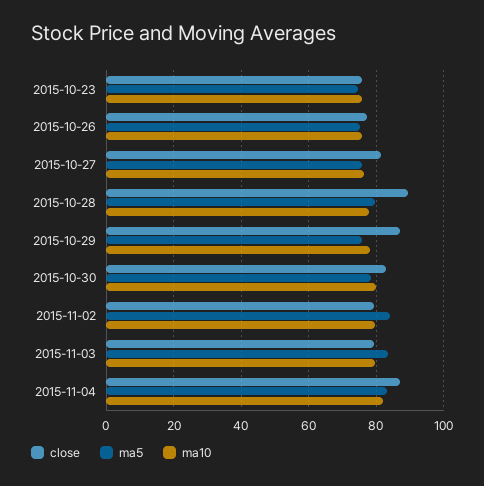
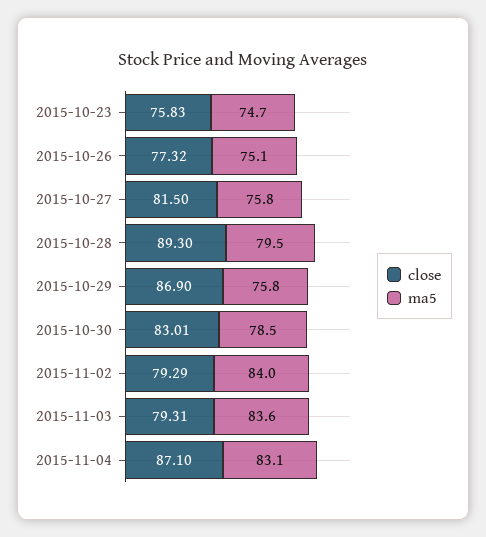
ma10, 2015-10-23: 76 -> none
ma10, 2015-10-26: 76 -> none
ma10, 2015-10-27: 76 -> none
ma10, 2015-10-28: 78 -> none
ma10, 2015-10-29: 78 -> none
ma10, 2015-10-30: 80 -> none
ma10, 2015-11-02: 80 -> none
ma10, 2015-11-03: 80 -> none
ma10, 2015-11-04: 82 -> none

